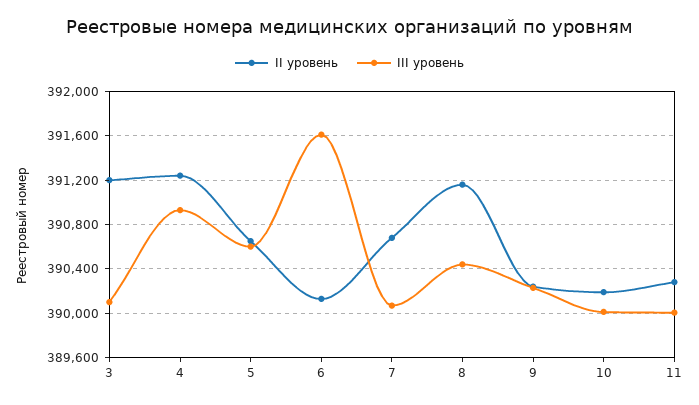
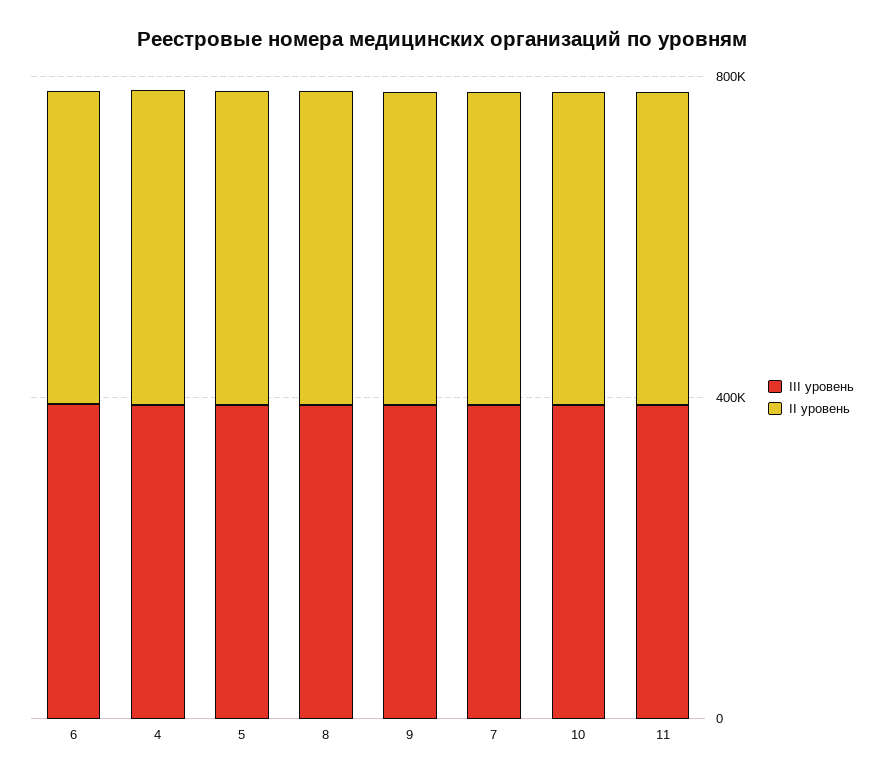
II уровень, 3: 391200 -> none
III уровень, 3: 390100 -> none

